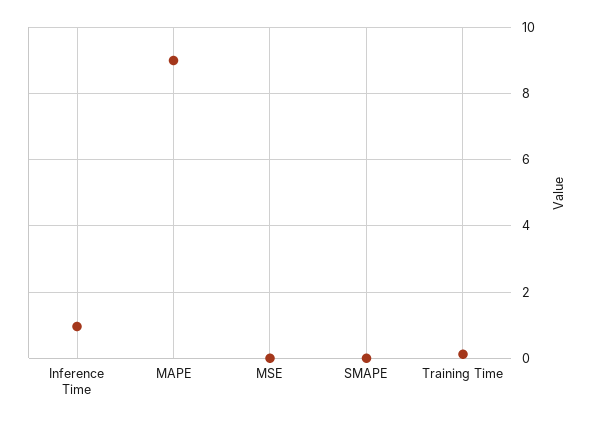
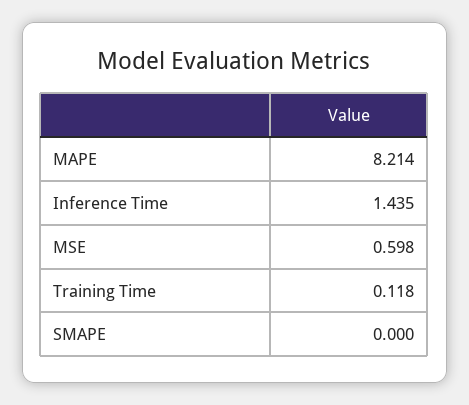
Inference Time: 1 -> 1.435
MAPE: 9 -> 8.214
MSE: 0 -> 0.598

